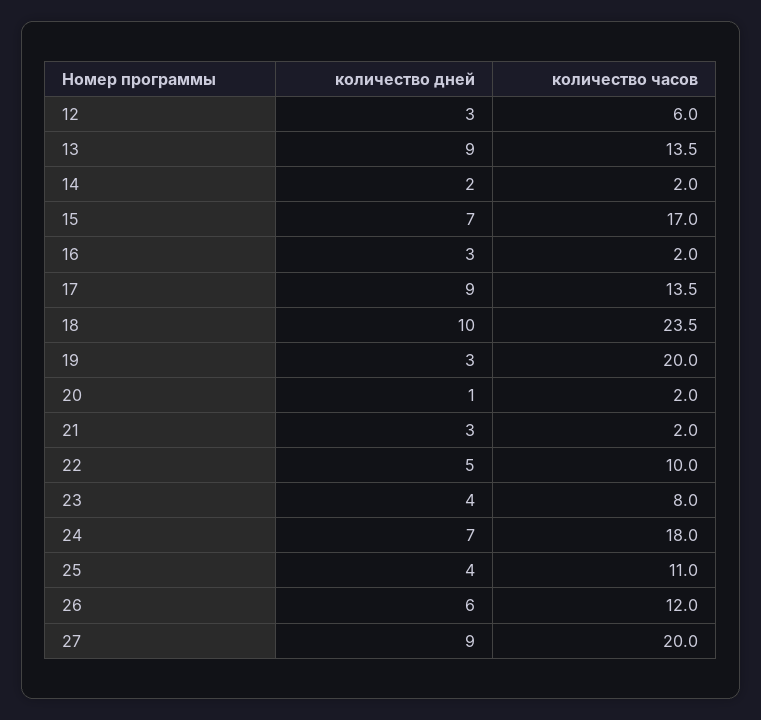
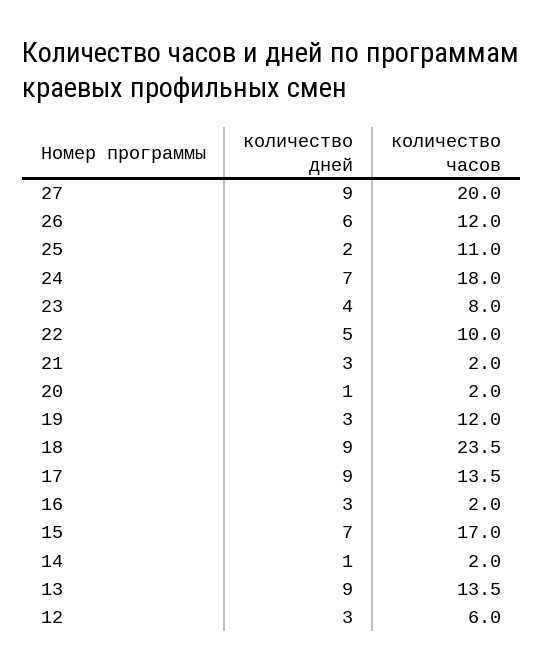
количество дней, 14: 2 -> 1
количество дней, 18: 10 -> 9
количество часов, 19: 20 -> 12
количество дней, 25: 4 -> 2

